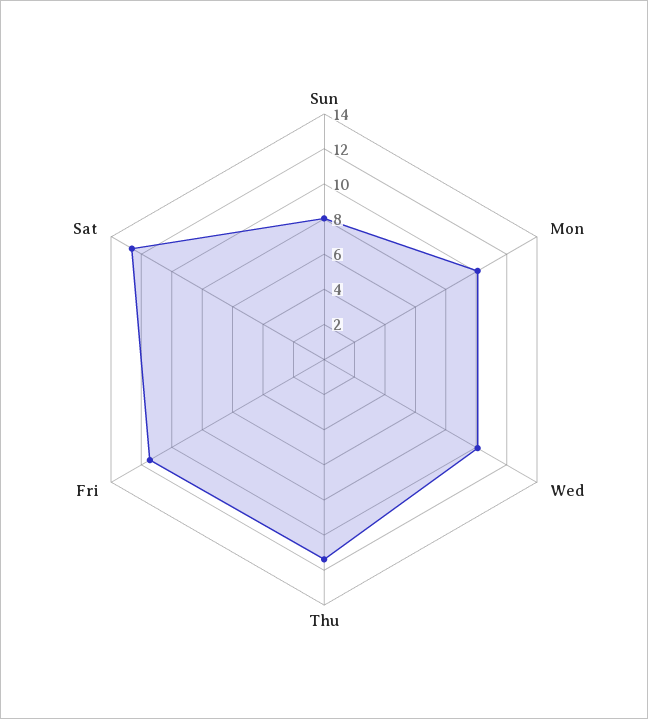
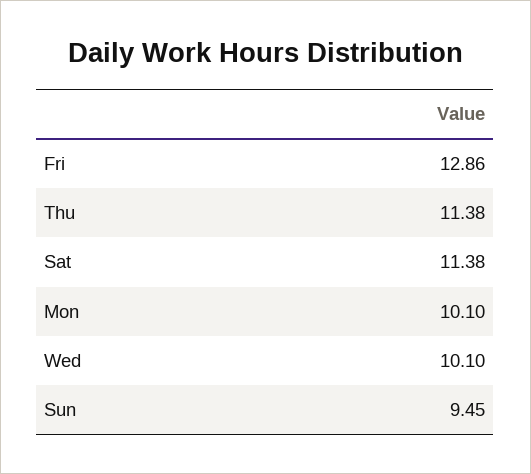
Sun: 8 -> 9.45
Fri: 11.5 -> 12.86
Sat: 12.5 -> 11.38

